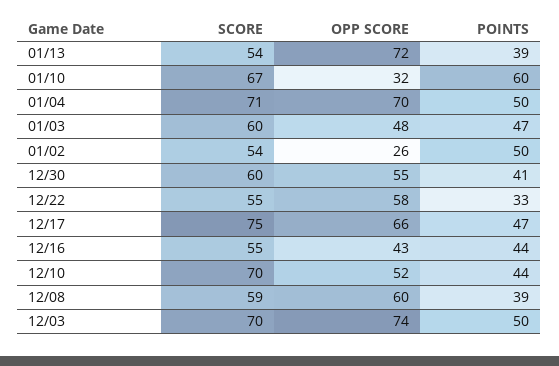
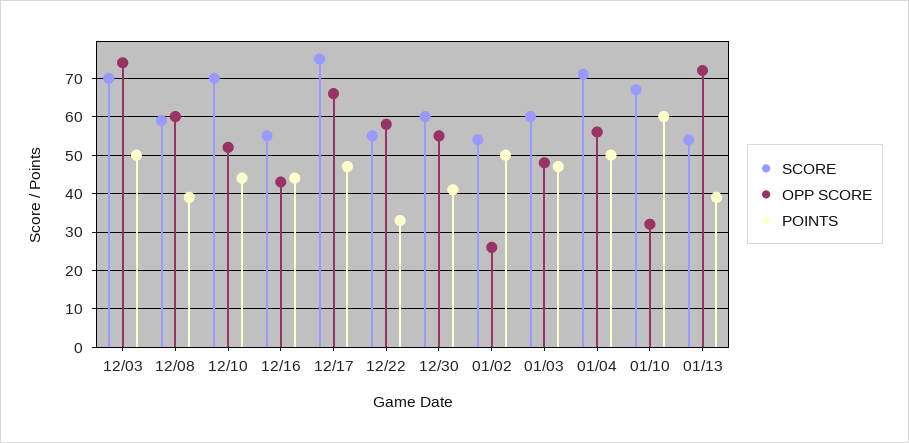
OPP SCORE, 01/04: 70 -> 55

